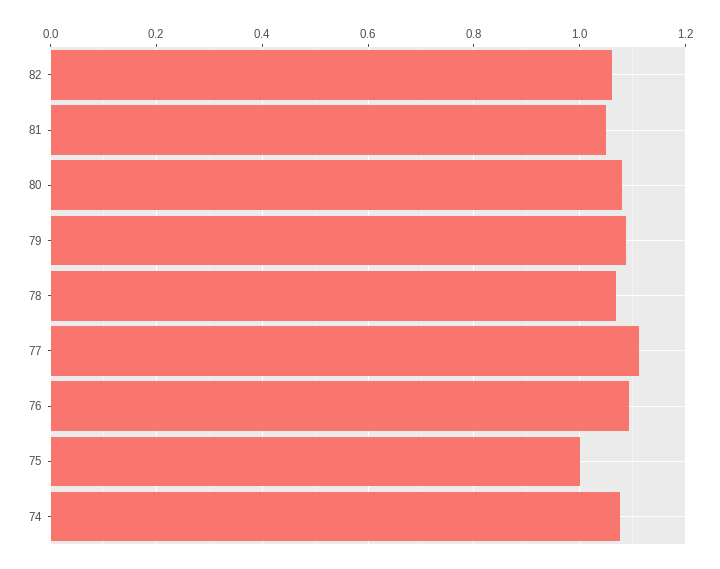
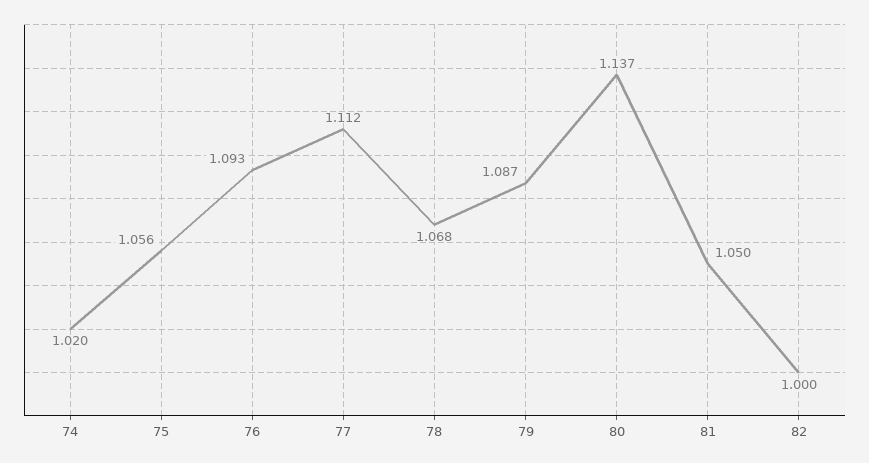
82: 1.06 -> 1
80: 1.08 -> 1.137
75: 1 -> 1.056
74: 1.08 -> 1.02

